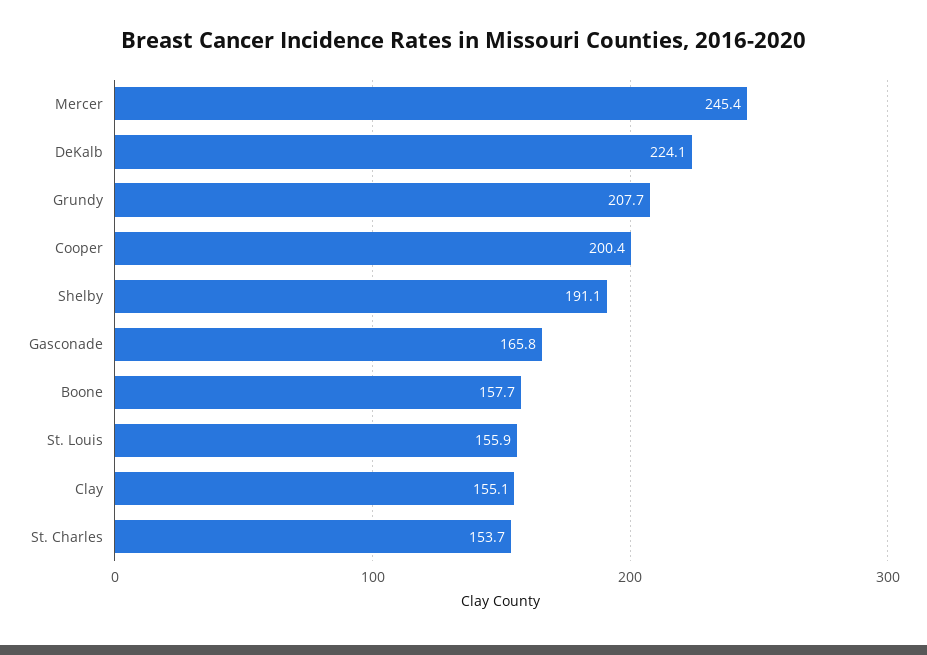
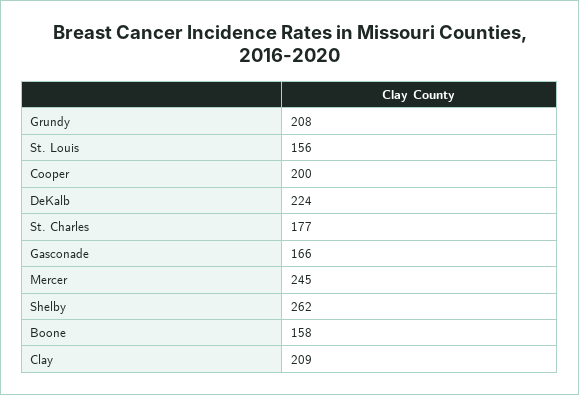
Shelby: 191.1 -> 262
Clay: 155.1 -> 209
St. Charles: 153.7 -> 177

